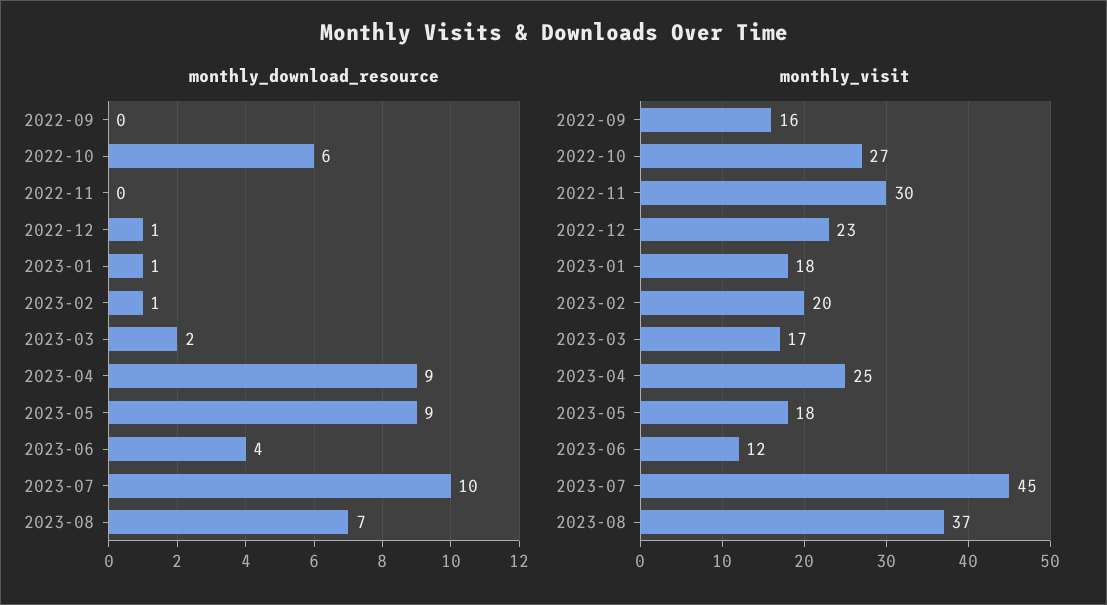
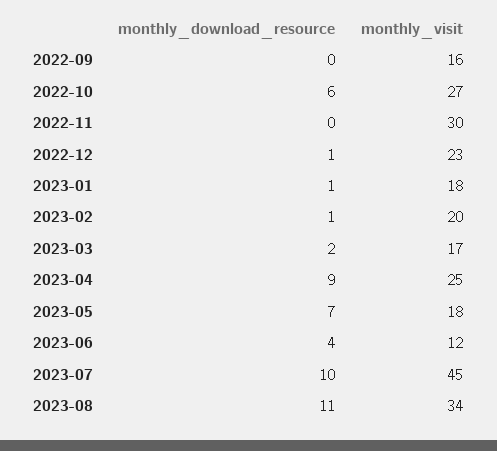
monthly_download_resource, 2023-05: 9 -> 7
monthly_download_resource, 2023-08: 7 -> 11
monthly_visit, 2023-08: 37 -> 34

